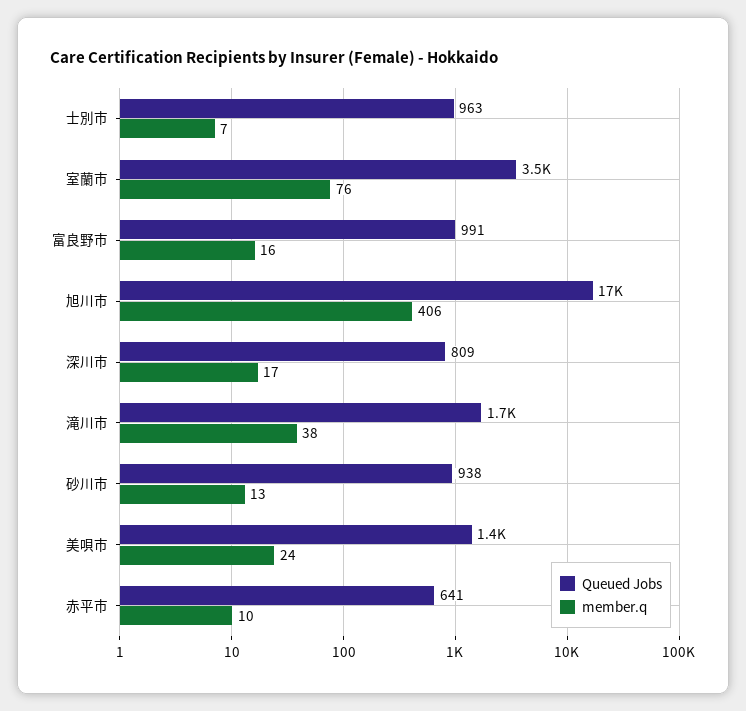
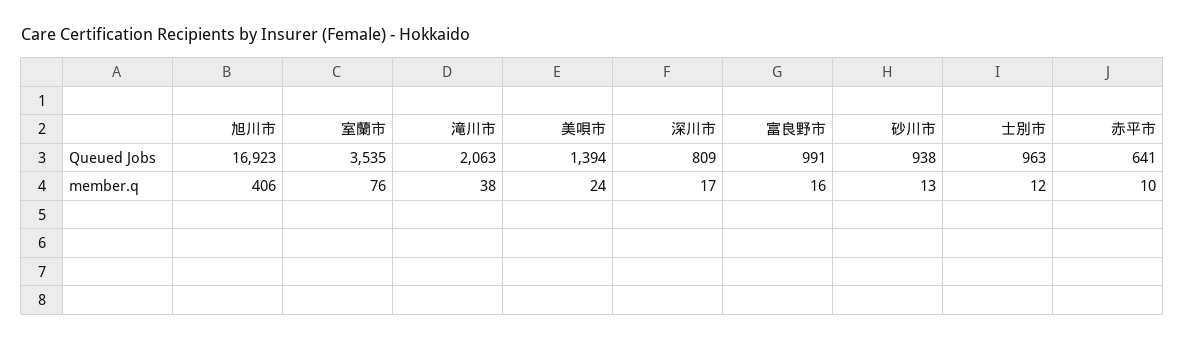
member.q, 士別市: 7 -> 12
Queued Jobs, 滝川市: 1700 -> 2063

